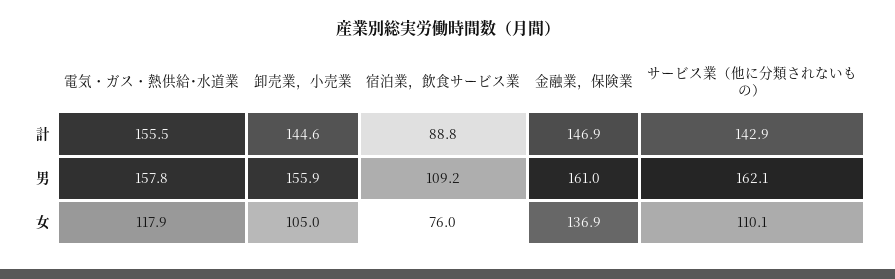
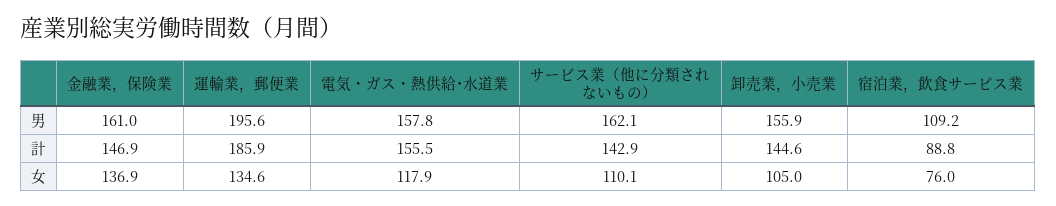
運輸業，郵便業, 男: none -> 195.6
運輸業，郵便業, 計: none -> 185.9
運輸業，郵便業, 女: none -> 134.6

